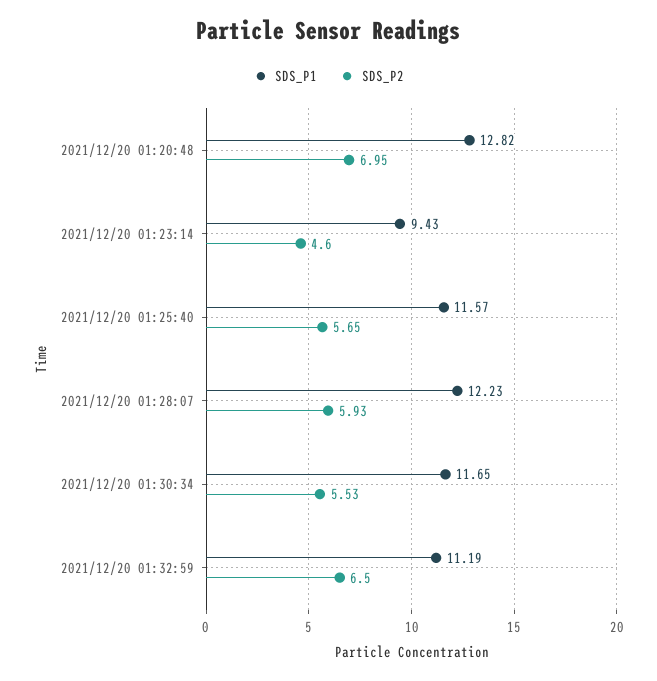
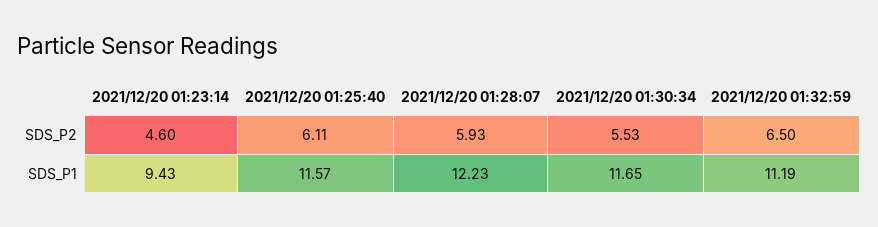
SDS_P1, 2021/12/20 01:20:48: 12.82 -> none
SDS_P2, 2021/12/20 01:20:48: 6.95 -> none
SDS_P2, 2021/12/20 01:25:40: 5.65 -> 6.11

